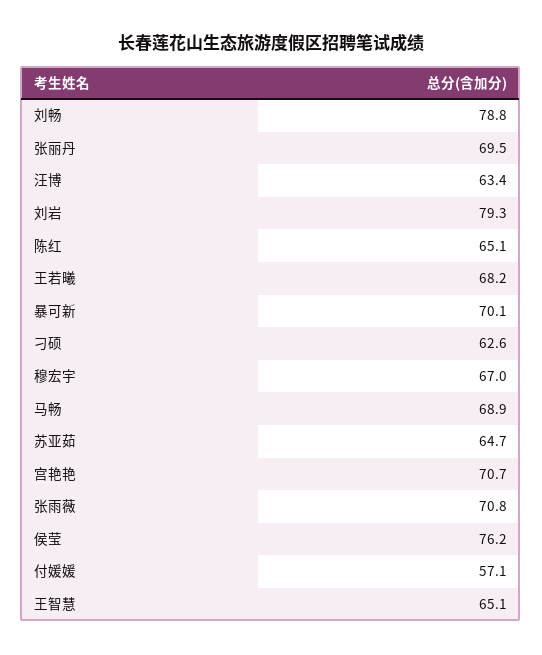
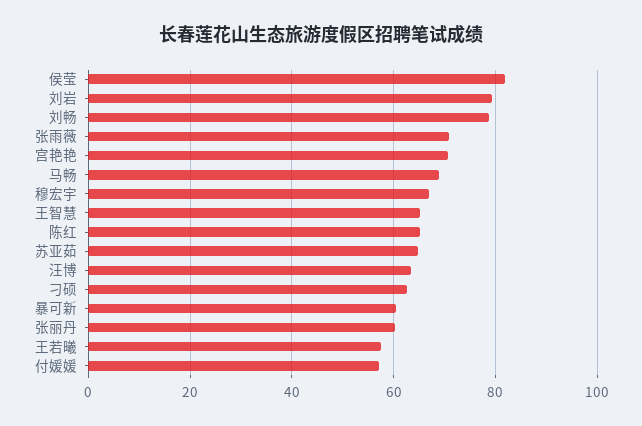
张丽丹: 69.5 -> 60
王若曦: 68.2 -> 58
暴可新: 70.1 -> 60
侯莹: 76.2 -> 82

